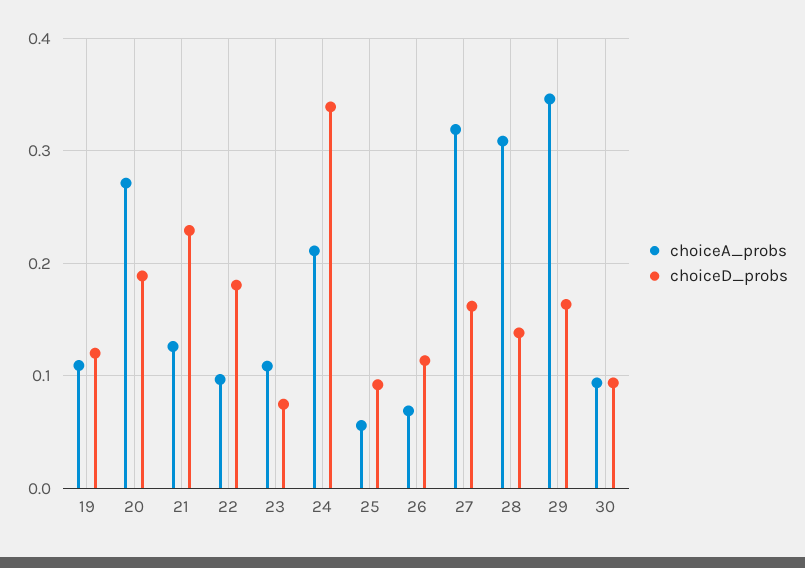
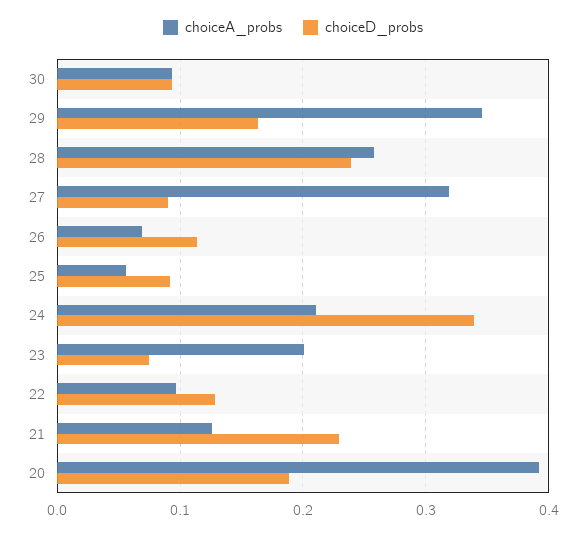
choiceA_probs, 19: 0.11 -> none
choiceD_probs, 19: 0.12 -> none
choiceA_probs, 20: 0.27 -> 0.39
choiceD_probs, 22: 0.18 -> 0.13
choiceA_probs, 23: 0.11 -> 0.2
choiceD_probs, 27: 0.16 -> 0.09
choiceA_probs, 28: 0.31 -> 0.26
choiceD_probs, 28: 0.14 -> 0.24

